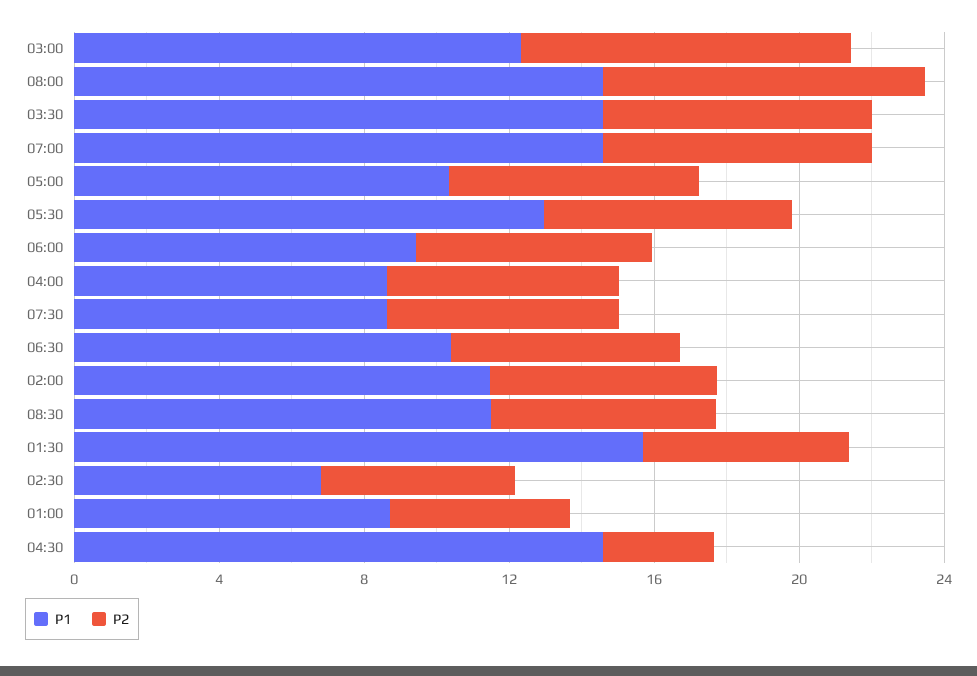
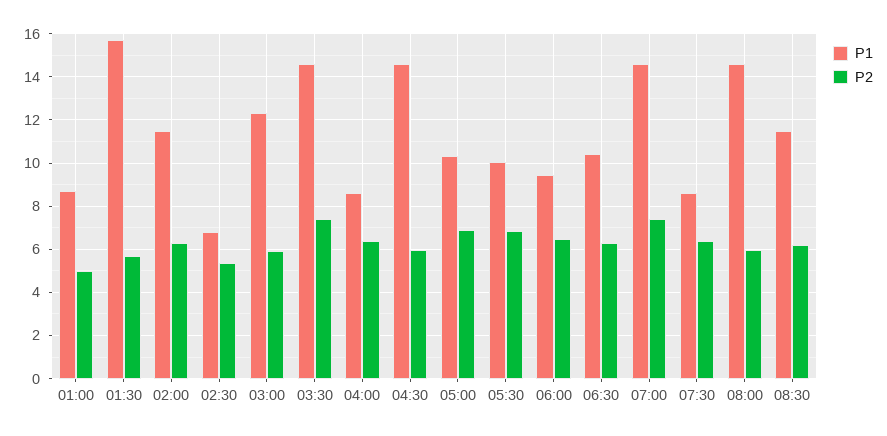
P2, 03:00: 9 -> 6
P2, 08:00: 9 -> 6
P1, 05:30: 13 -> 10
P2, 04:30: 3 -> 6

